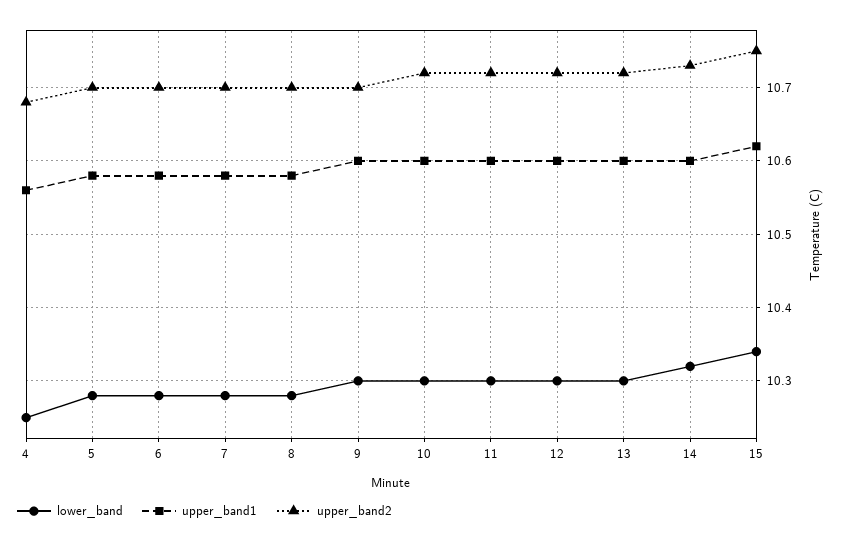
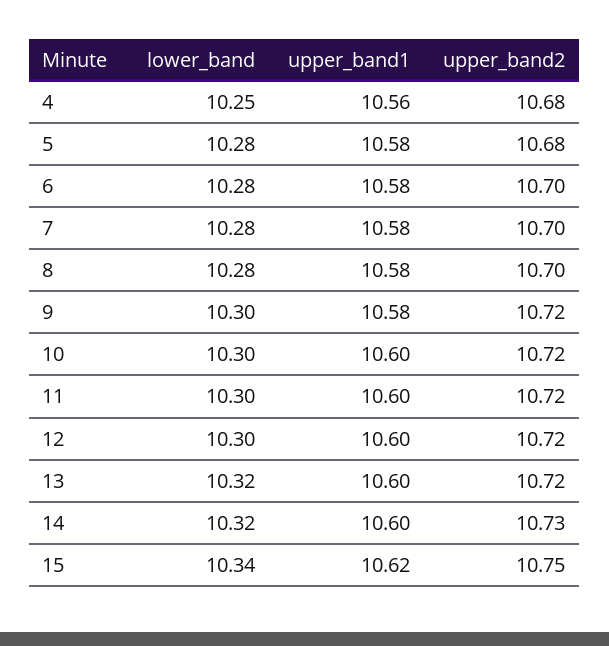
upper_band2, 5: 10.7 -> 10.68
upper_band1, 9: 10.6 -> 10.58
upper_band2, 9: 10.7 -> 10.72
lower_band, 13: 10.3 -> 10.32

